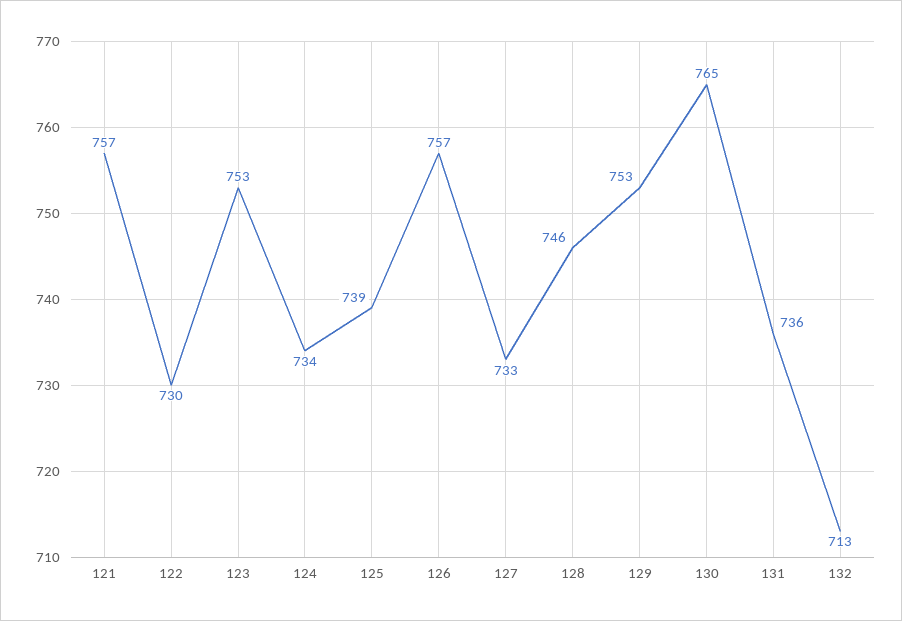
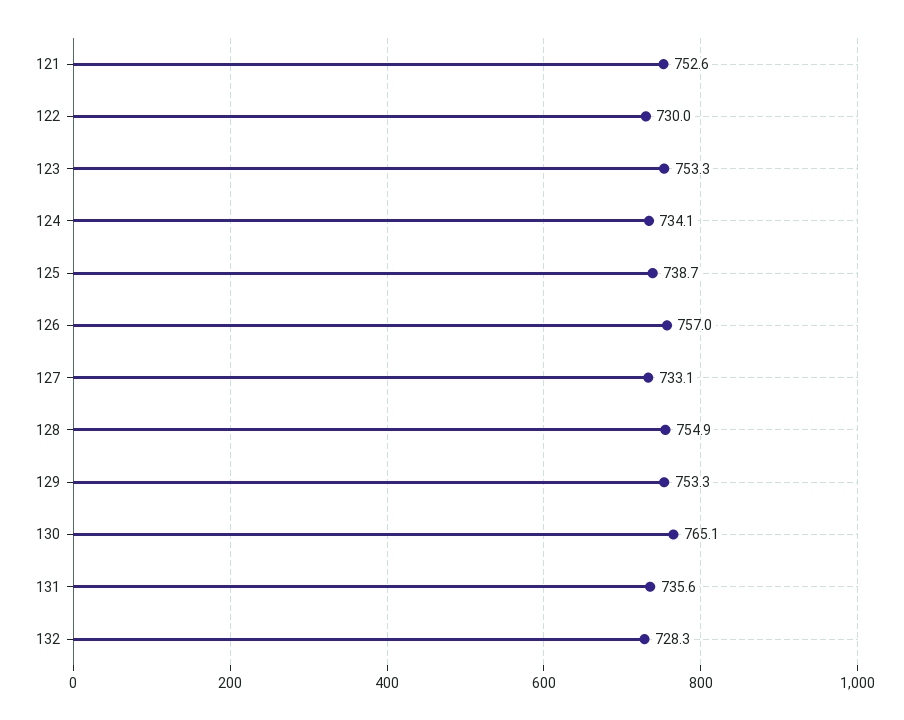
121: 757 -> 752.6
128: 746 -> 754.9
132: 713 -> 728.3

